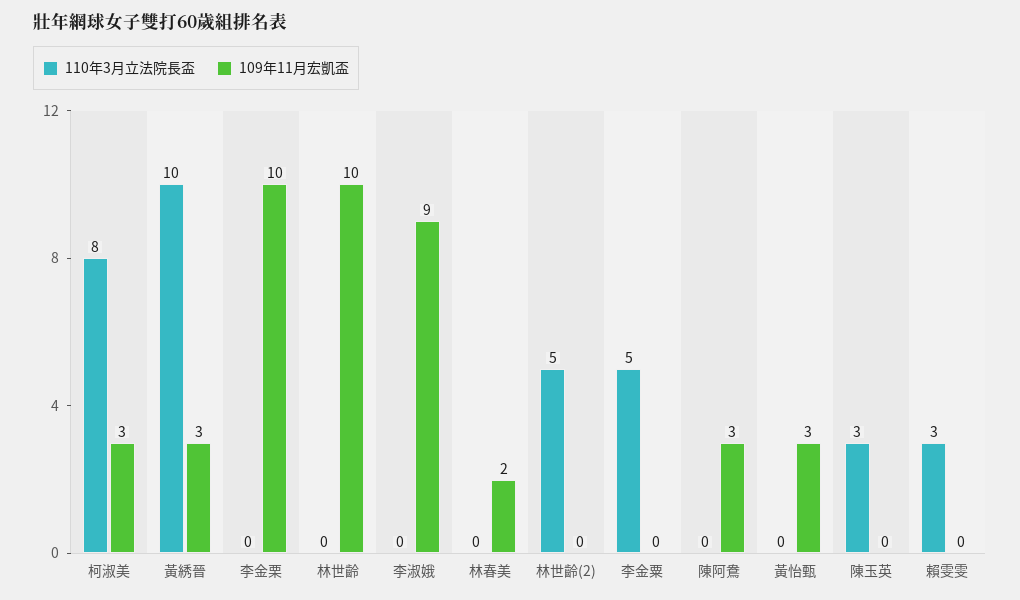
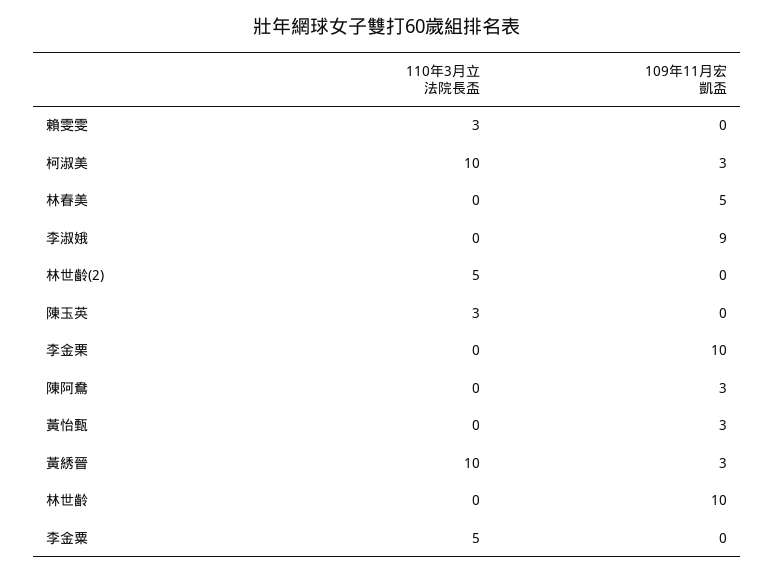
110年3月立法院長盃, 柯淑美: 8 -> 10
109年11月宏凱盃, 林春美: 2 -> 5

